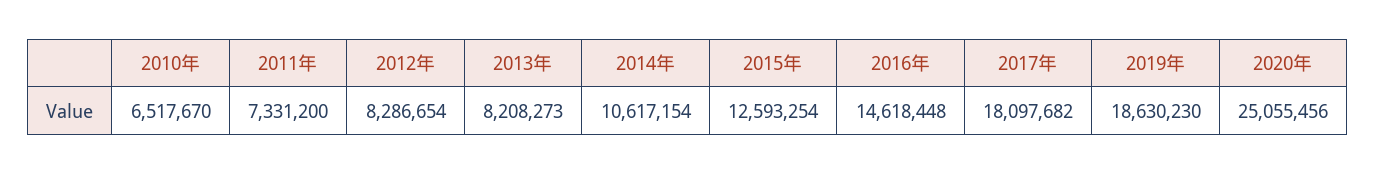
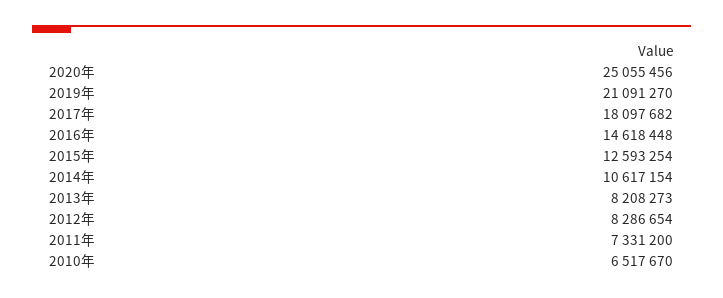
2019年: 18630230 -> 21091270

